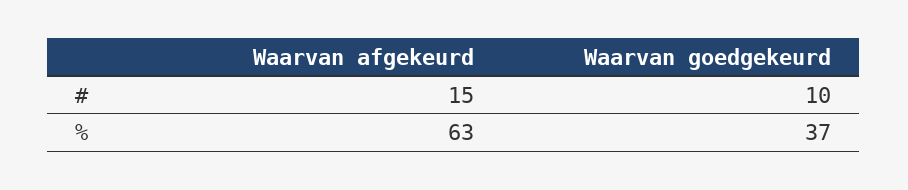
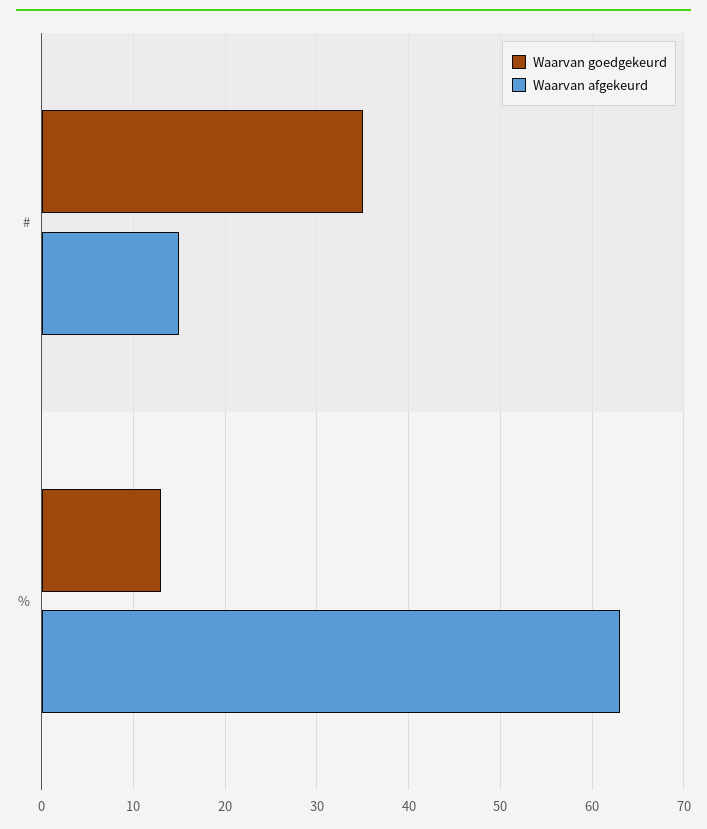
Waarvan goedgekeurd, #: 10 -> 35
Waarvan goedgekeurd, %: 37 -> 13

